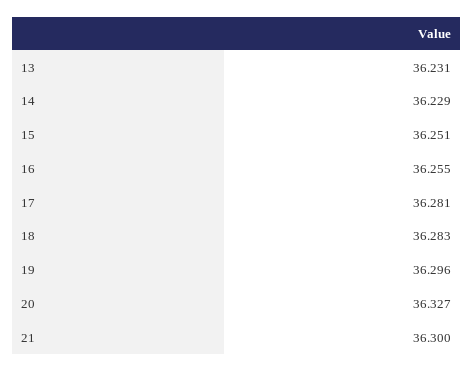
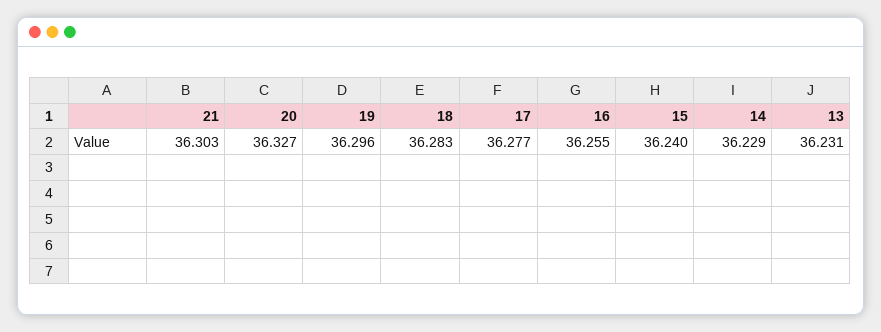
15: 36.251 -> 36.24
17: 36.281 -> 36.277
21: 36.3 -> 36.303

